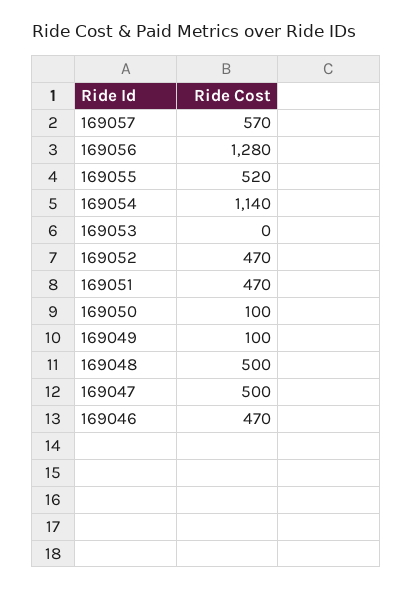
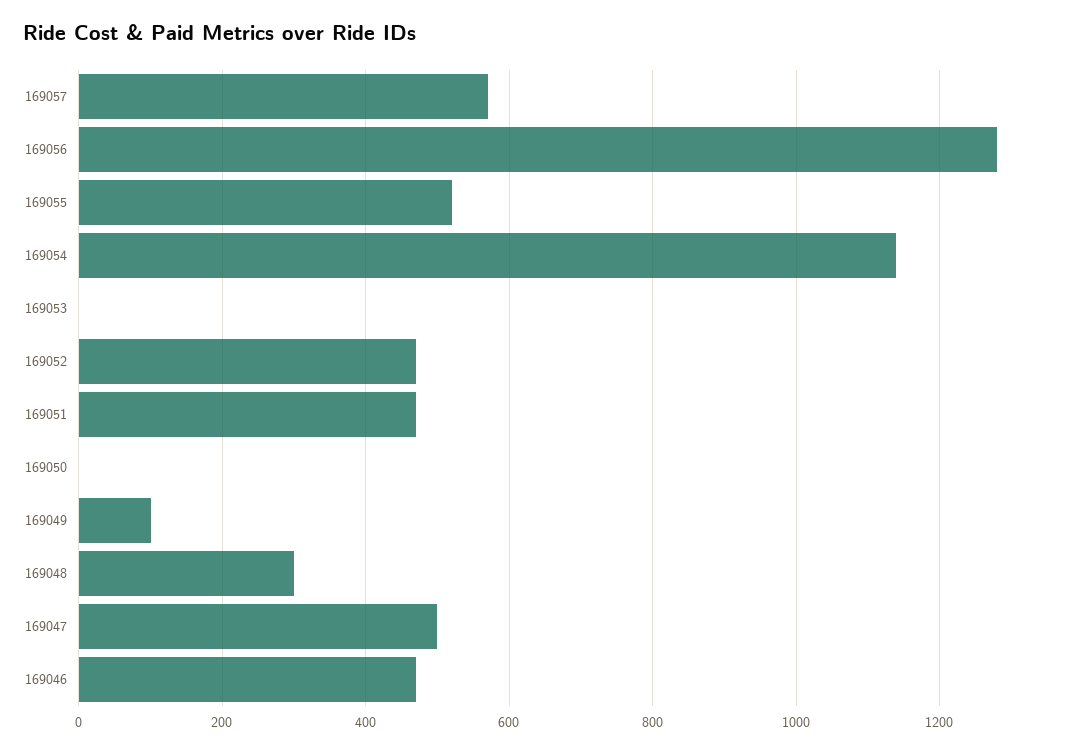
169050: 100 -> 0
169048: 500 -> 300

